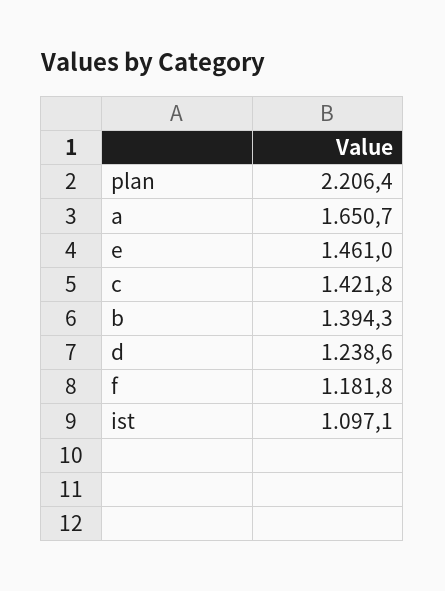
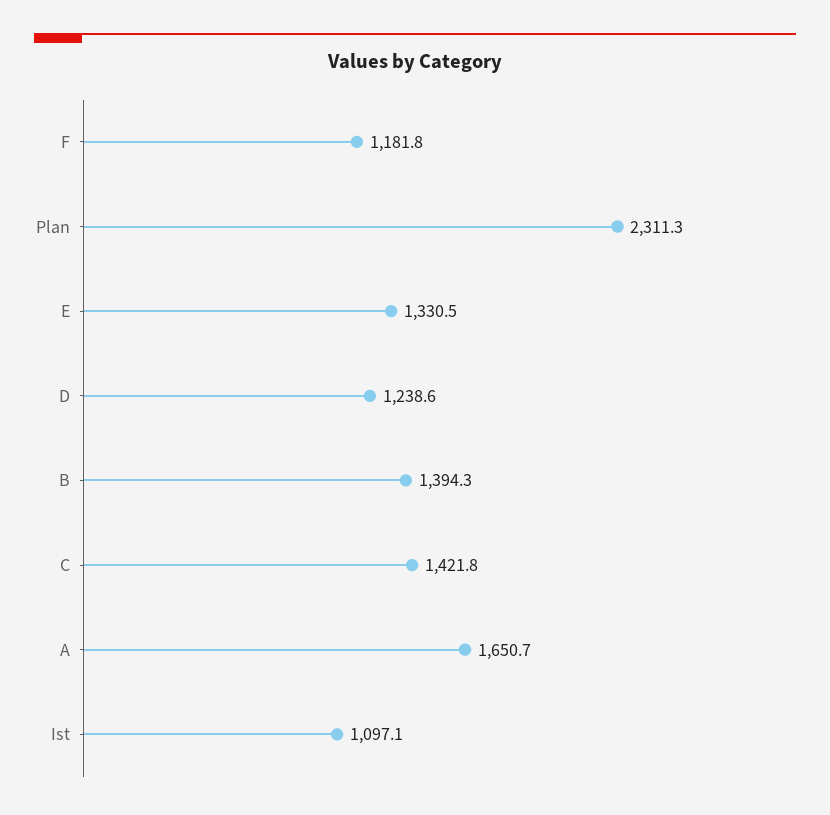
plan: 2206.4 -> 2311.3
e: 1461 -> 1330.5

